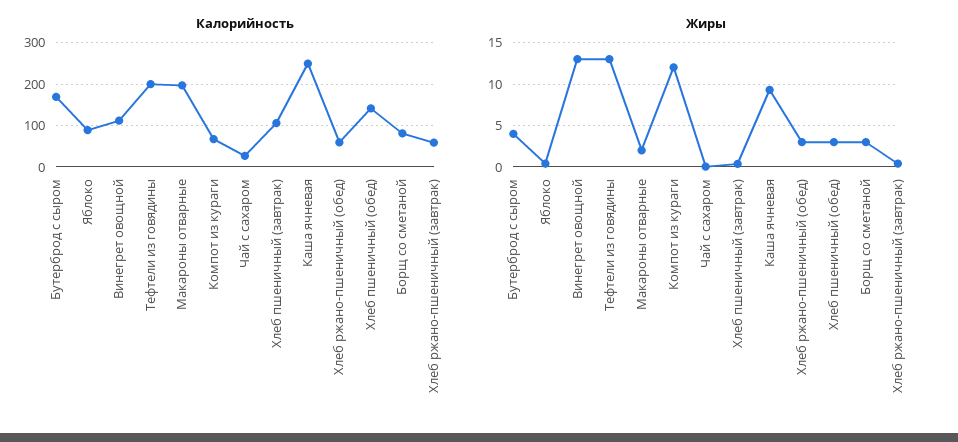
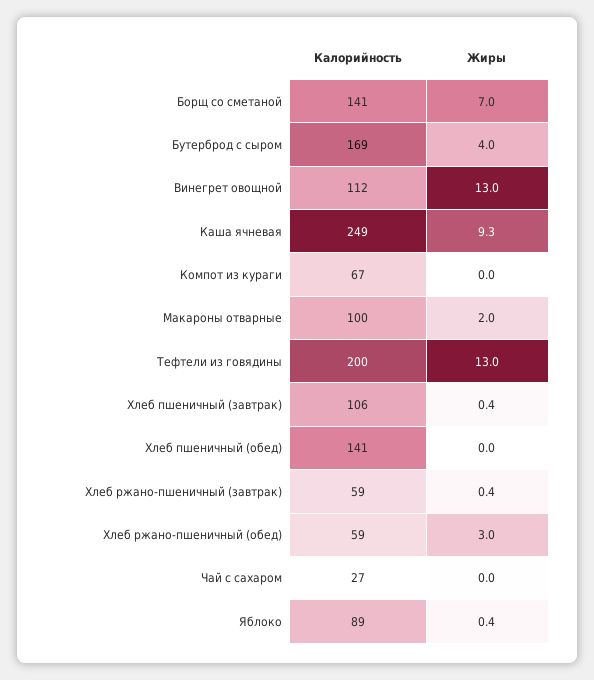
Калорийность, Макароны отварные: 200 -> 100
Калорийность, Борщ со сметаной: 80 -> 141
Жиры, Компот из кураги: 12 -> 0
Жиры, Хлеб пшеничный (обед): 3 -> 0
Жиры, Борщ со сметаной: 3 -> 7

